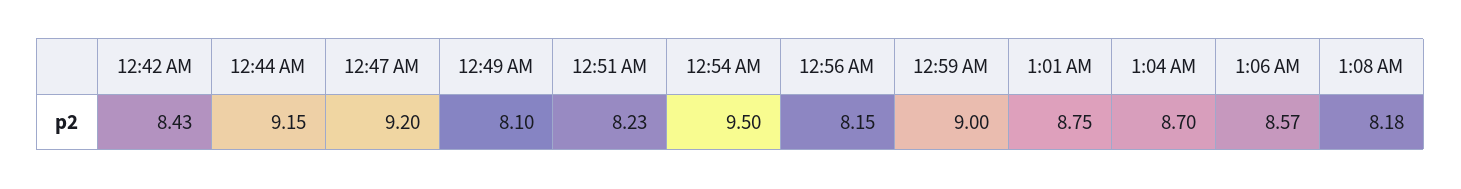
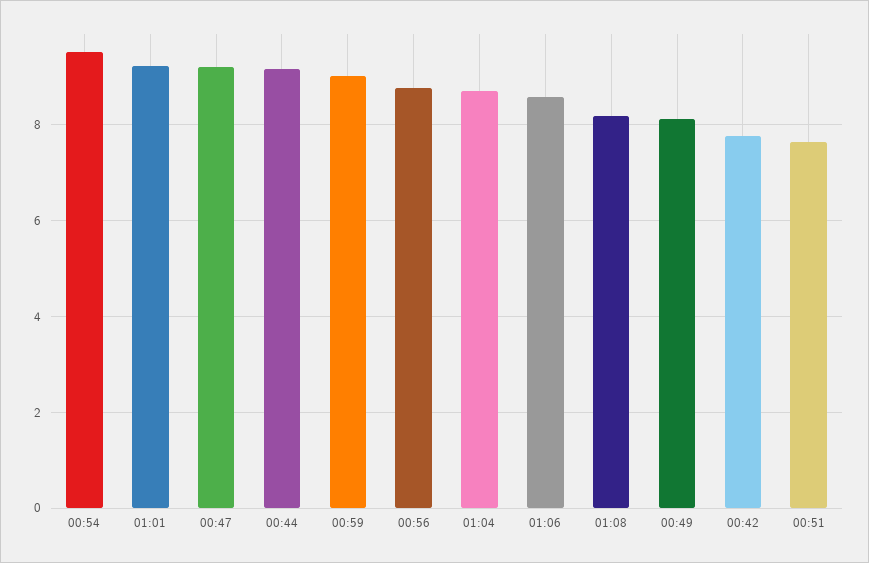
12:42 AM: 8.43 -> 7.8
12:51 AM: 8.23 -> 7.6
12:56 AM: 8.15 -> 8.8
1:01 AM: 8.75 -> 9.2

